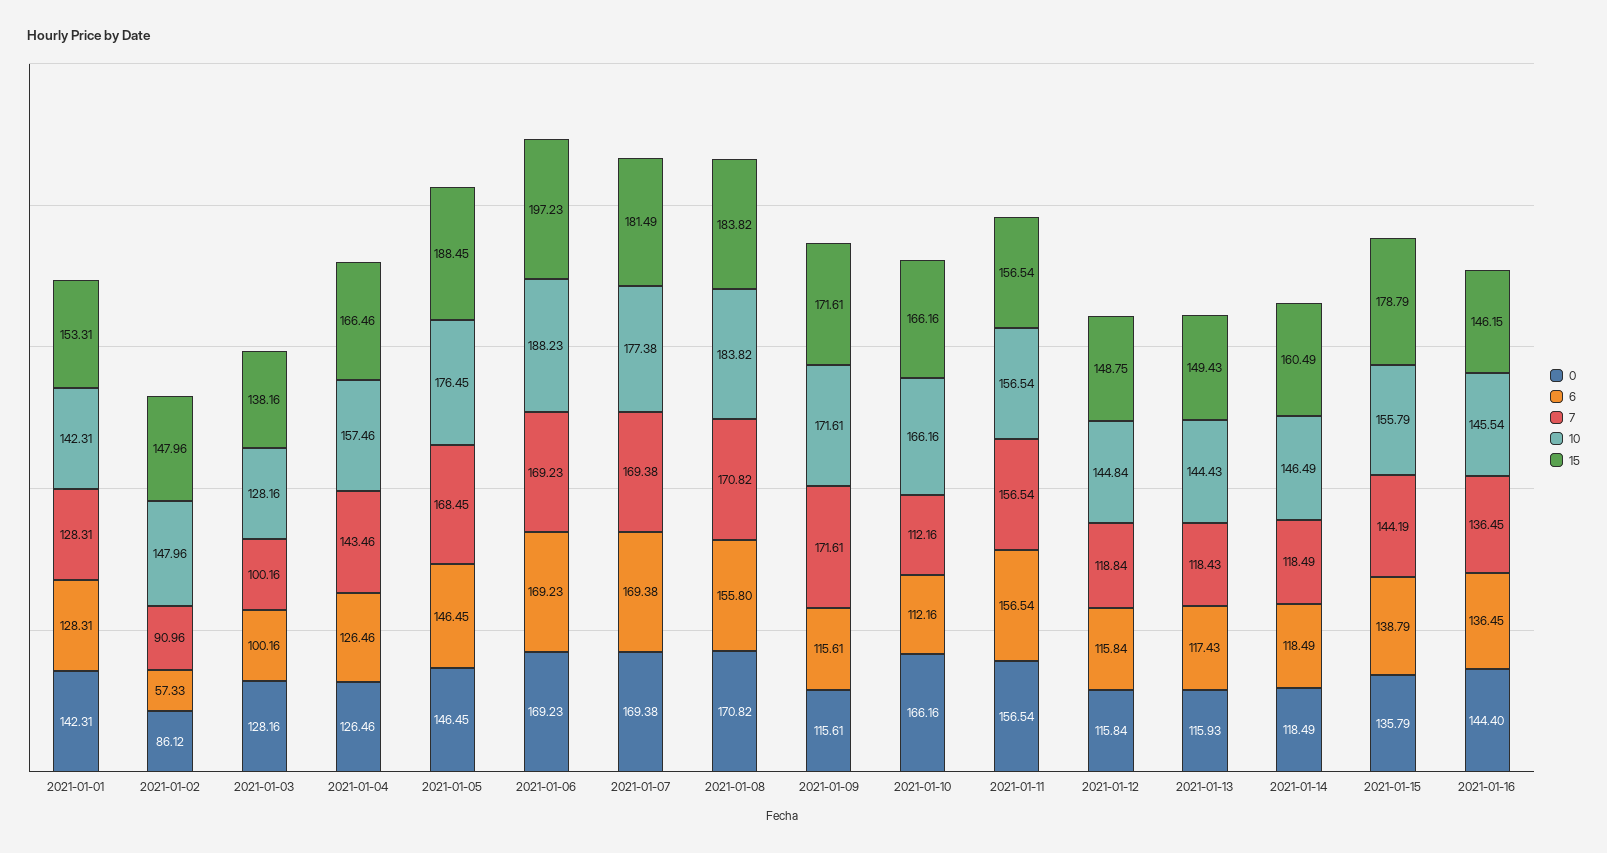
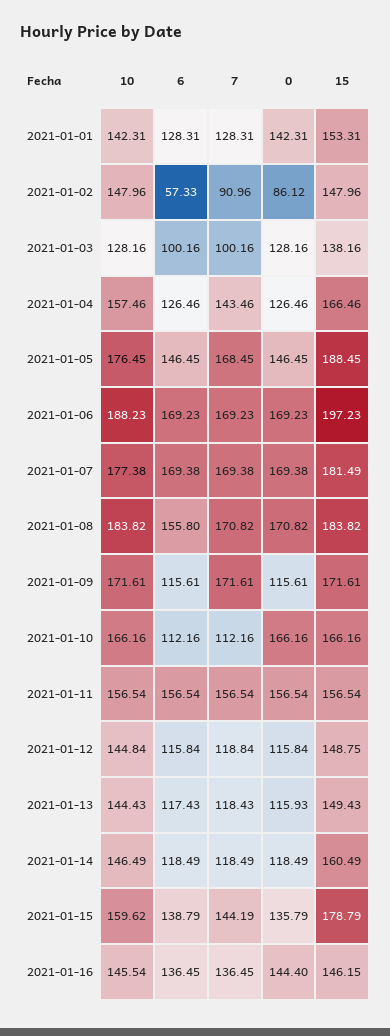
10, 2021-01-15: 155.79 -> 159.62

